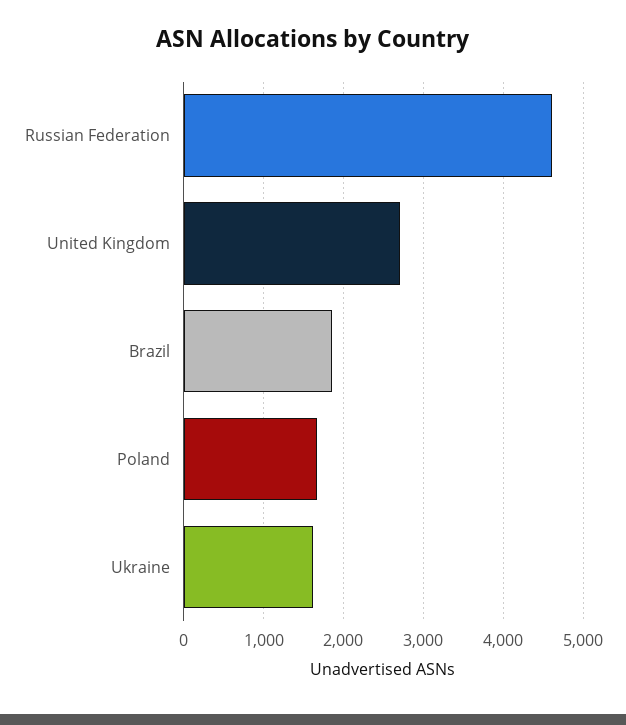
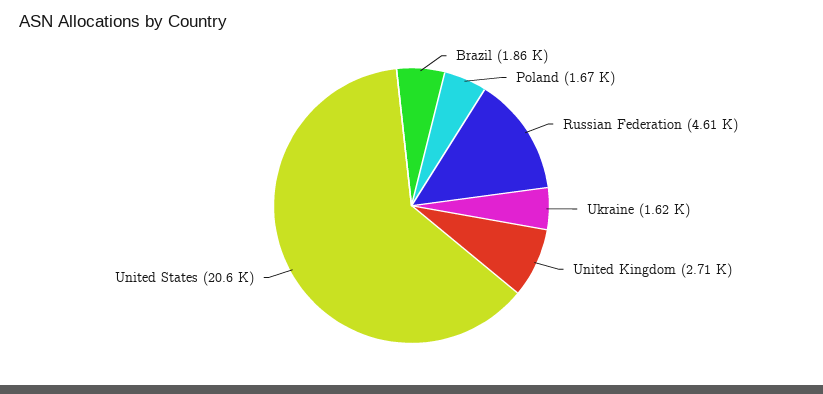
United States: none -> 20600

